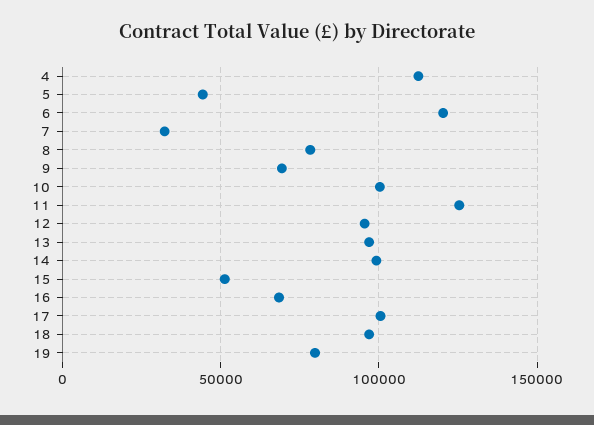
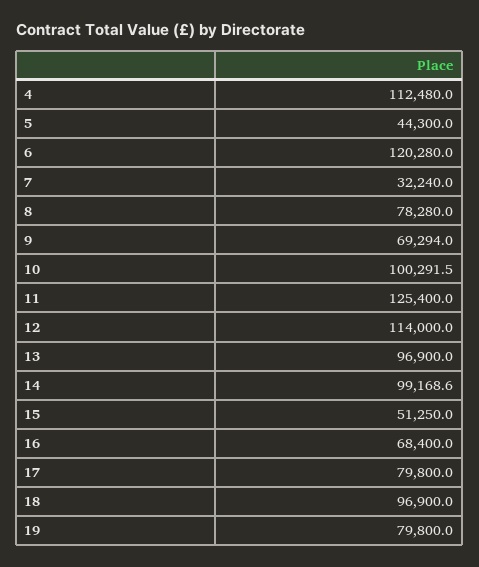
12: 95000 -> 114000
17: 100000 -> 79800

